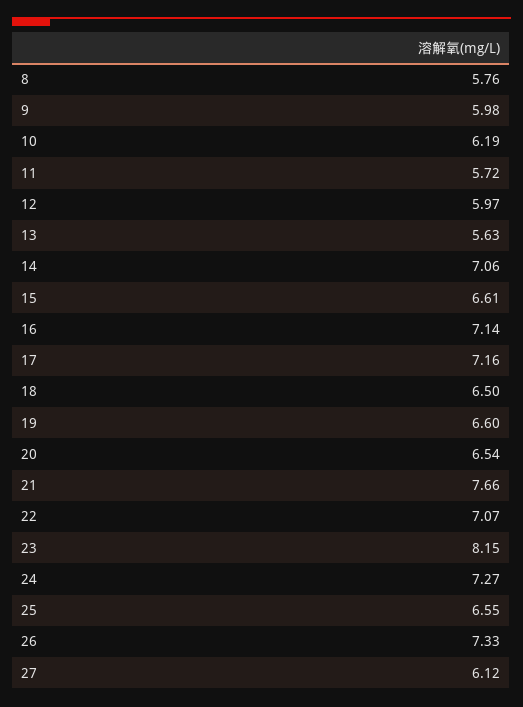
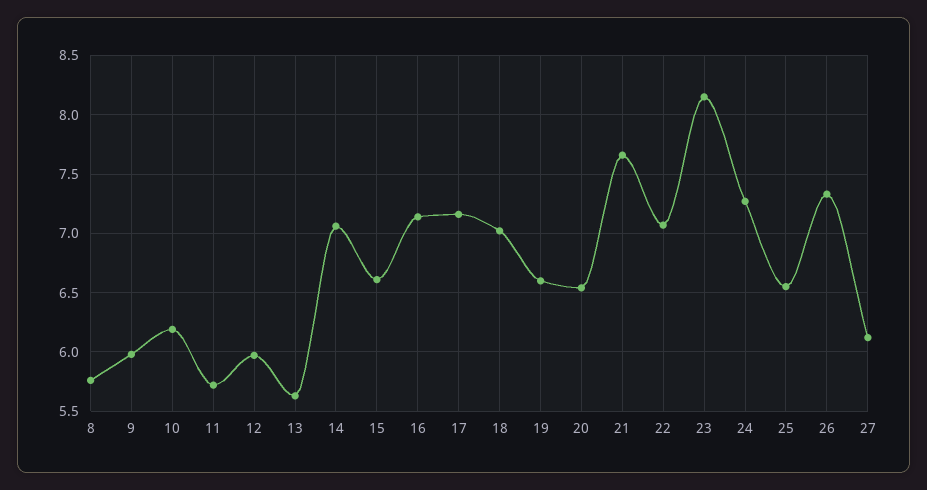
18: 6.5 -> 7

